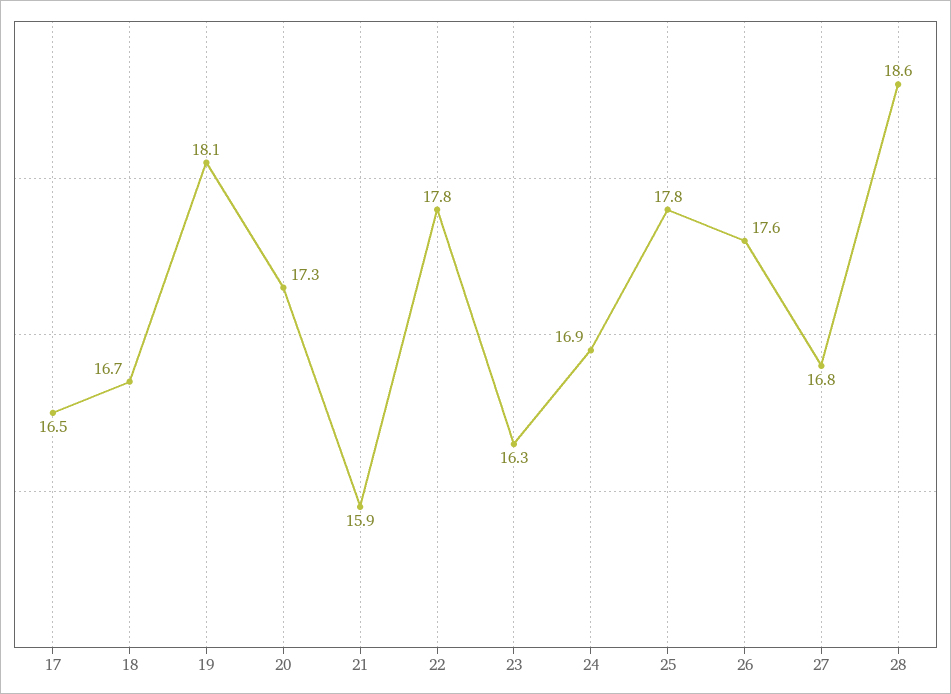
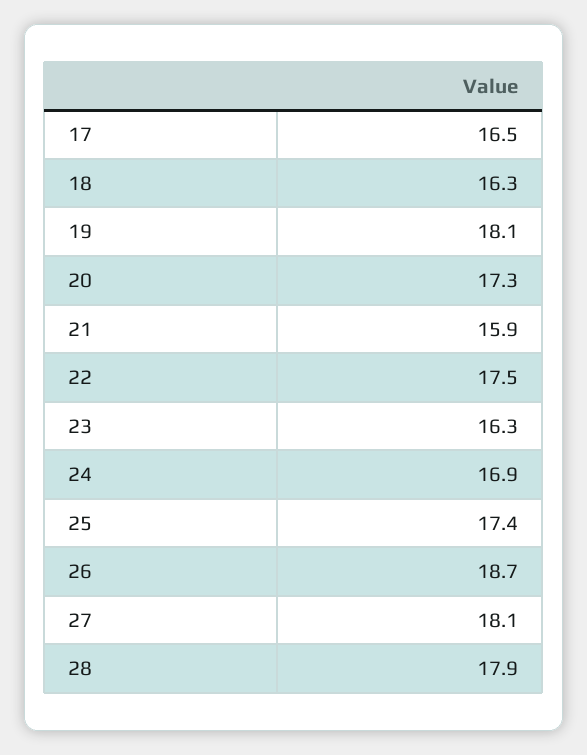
18: 16.7 -> 16.3
22: 17.8 -> 17.5
25: 17.8 -> 17.4
26: 17.6 -> 18.7
27: 16.8 -> 18.1
28: 18.6 -> 17.9

